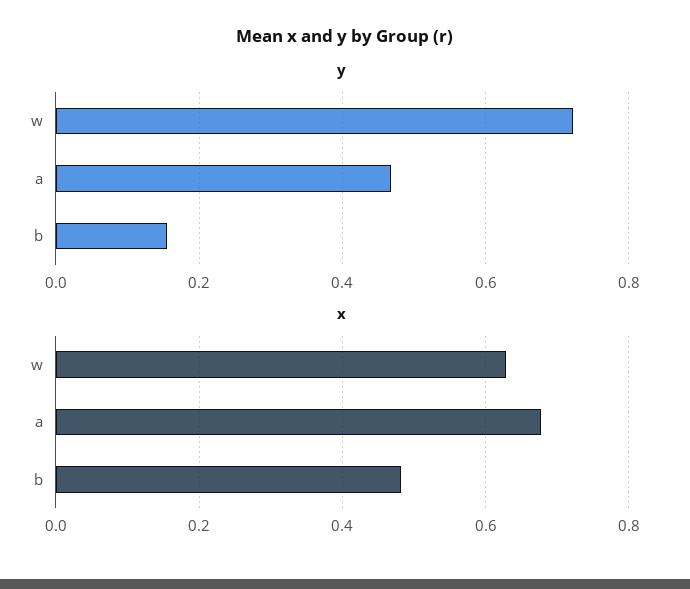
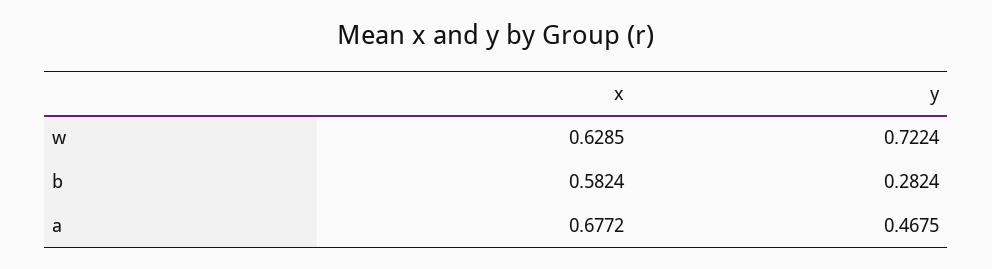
y, b: 0.16 -> 0.2824
x, b: 0.48 -> 0.5824

